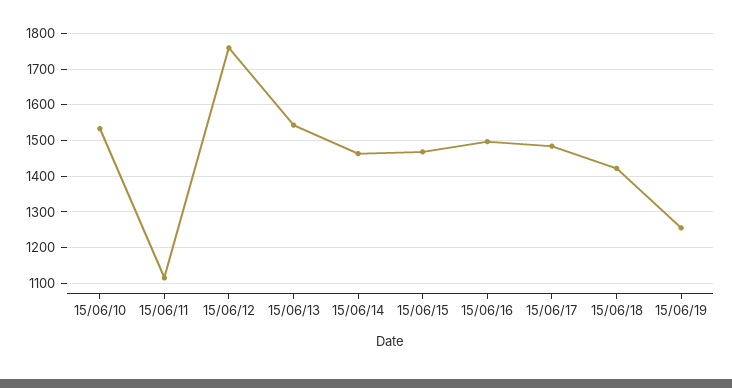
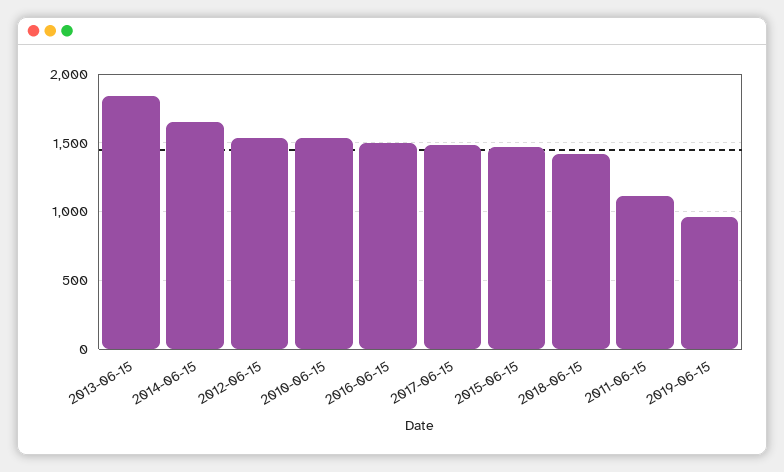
15/06/12: 1760 -> 1550
15/06/13: 1540 -> 1850
15/06/14: 1460 -> 1650
15/06/19: 1260 -> 950

